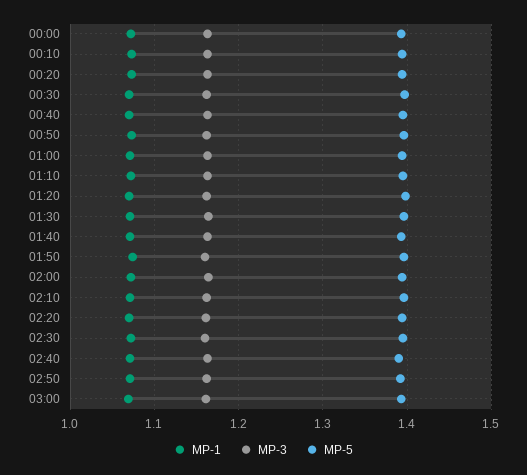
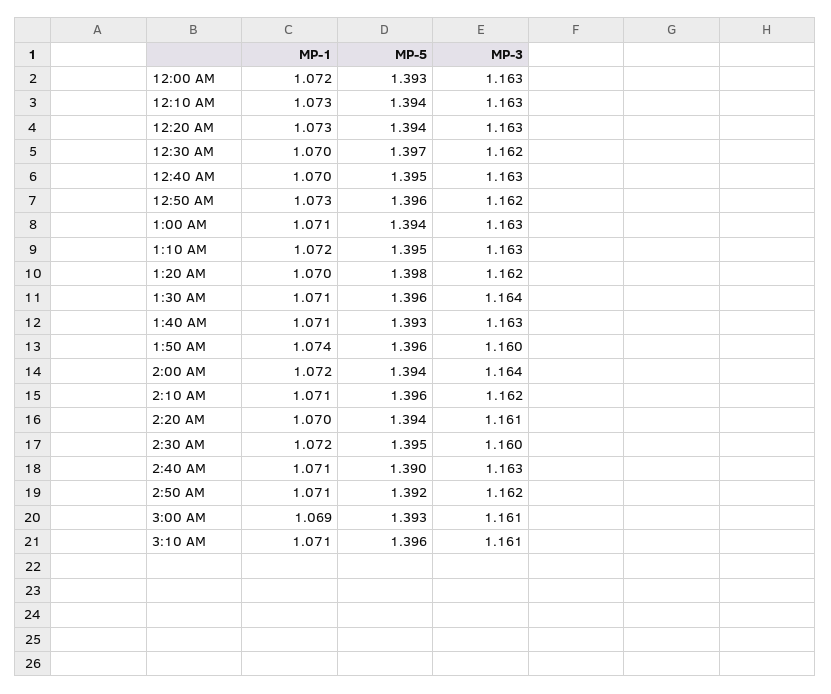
MP-1, 3:10 AM: none -> 1.071
MP-5, 3:10 AM: none -> 1.396
MP-3, 3:10 AM: none -> 1.161

